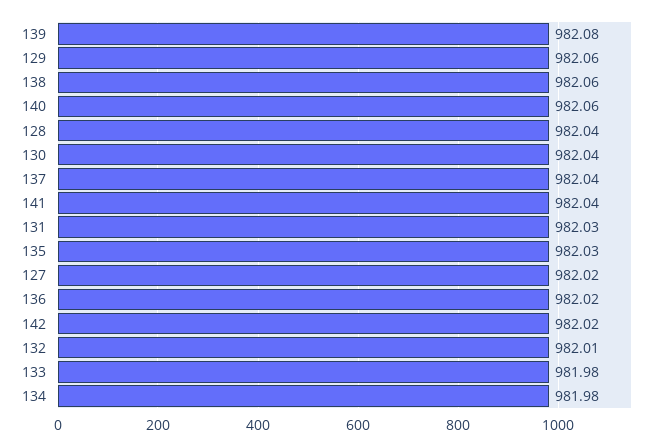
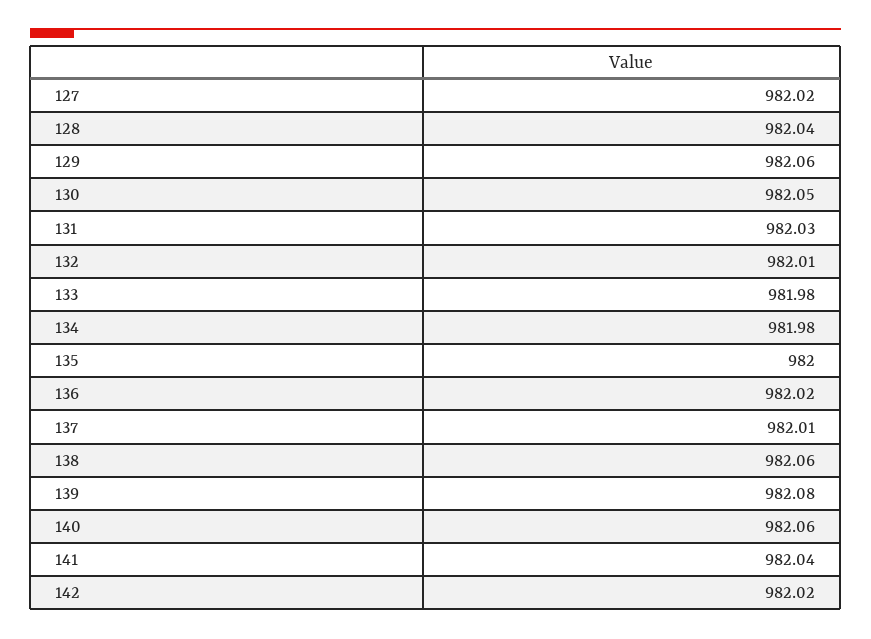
130: 982.04 -> 982.05
137: 982.04 -> 982.01
135: 982.03 -> 982

